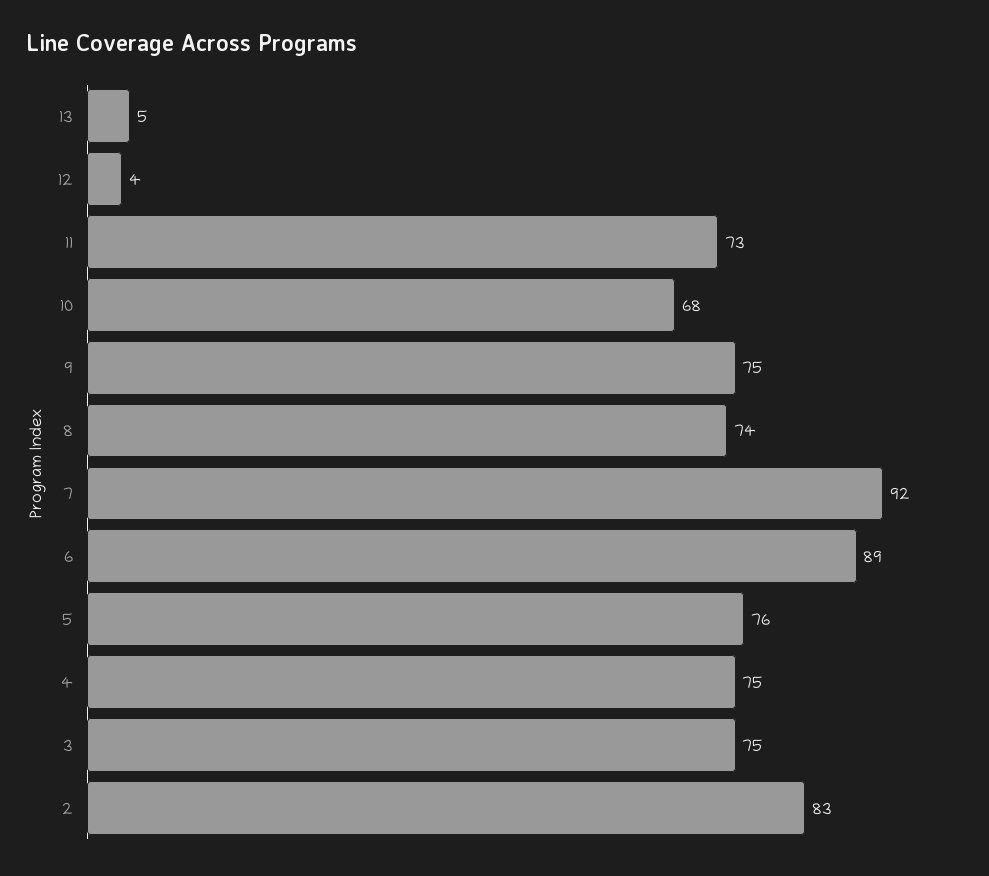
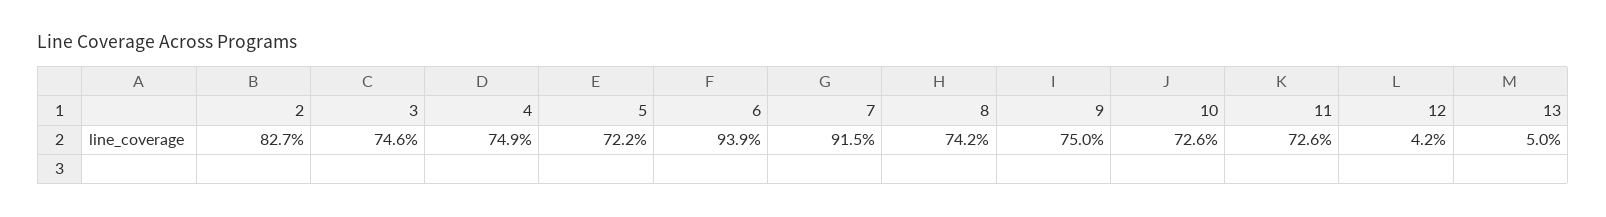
10: 68 -> 72.6
6: 89 -> 93.9
5: 76 -> 72.2

